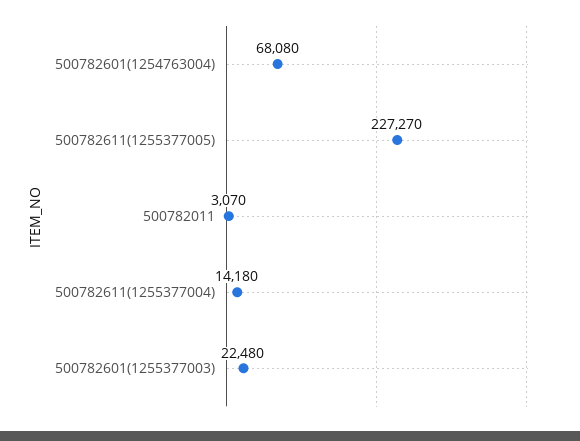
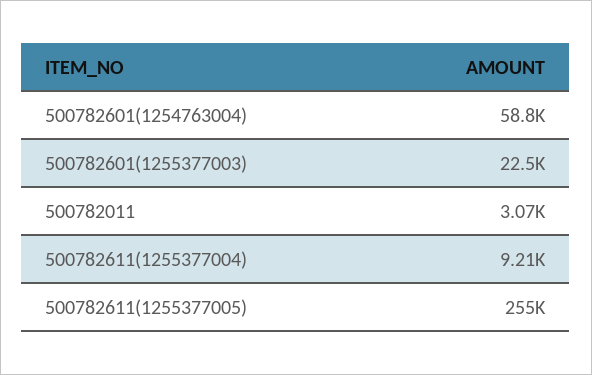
500782601(1254763004): 68080 -> 58800
500782611(1255377005): 227270 -> 255000
500782611(1255377004): 14180 -> 9210

